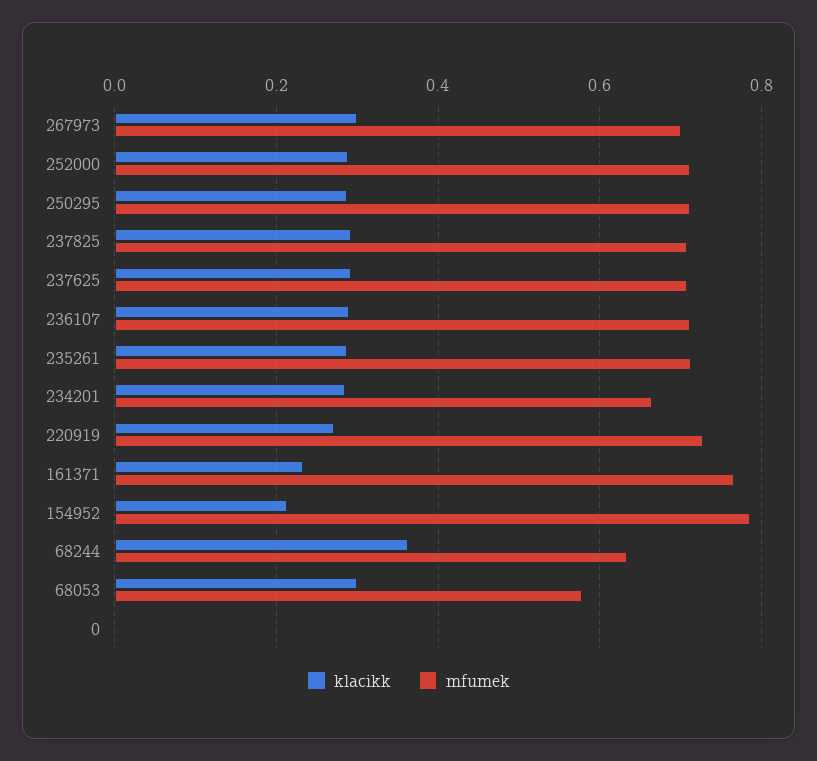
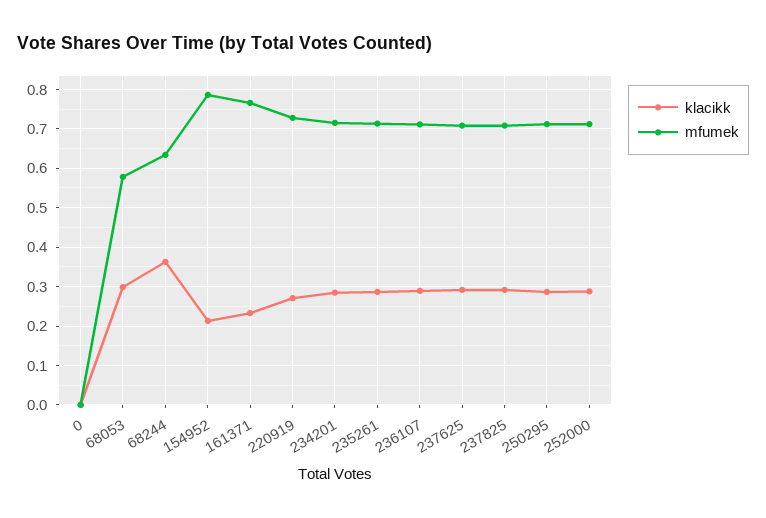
klacikk, 267973: 0.3 -> none
mfumek, 267973: 0.7 -> none
mfumek, 234201: 0.66 -> 0.72

